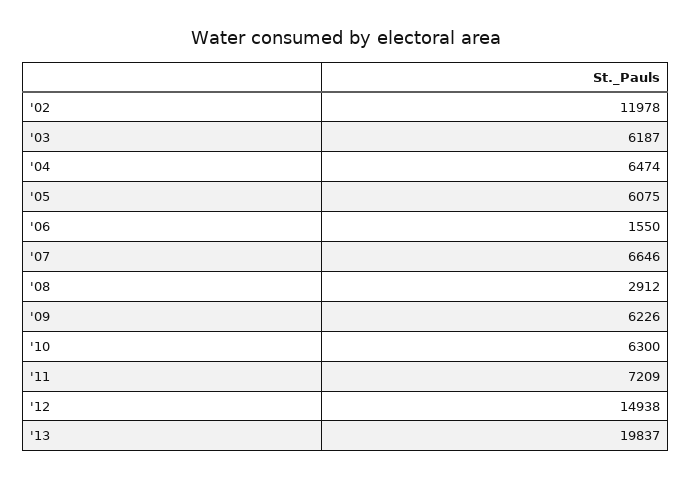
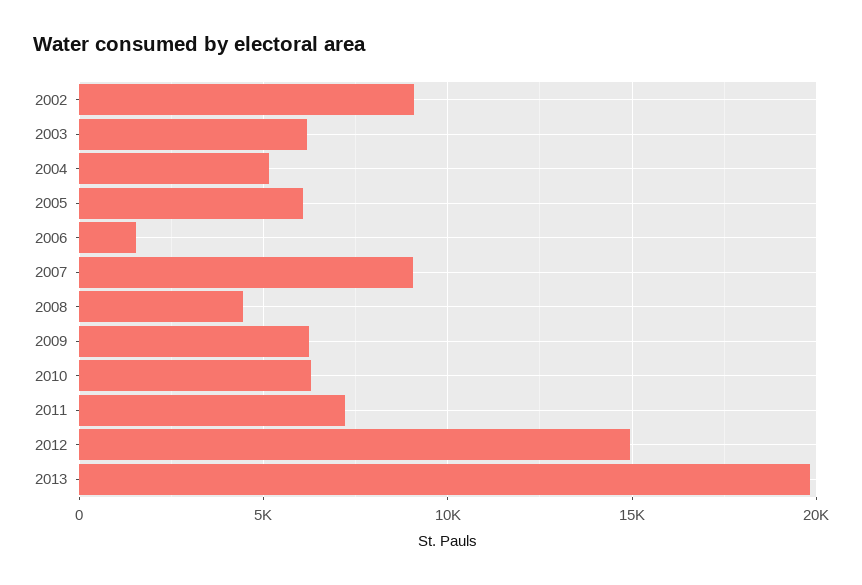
'02: 11978 -> 9000
'04: 6474 -> 5000
'07: 6646 -> 9000
'08: 2912 -> 4500

